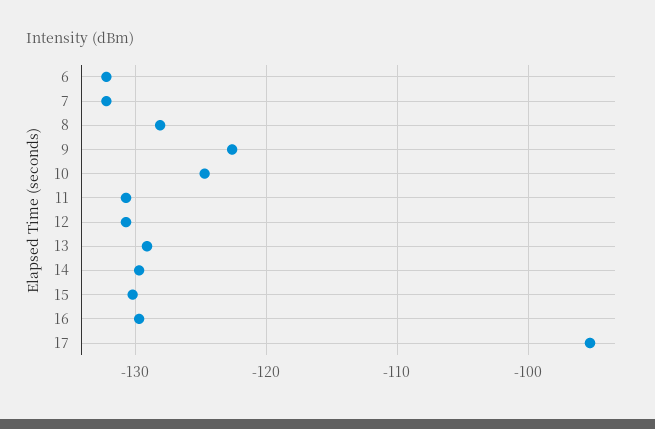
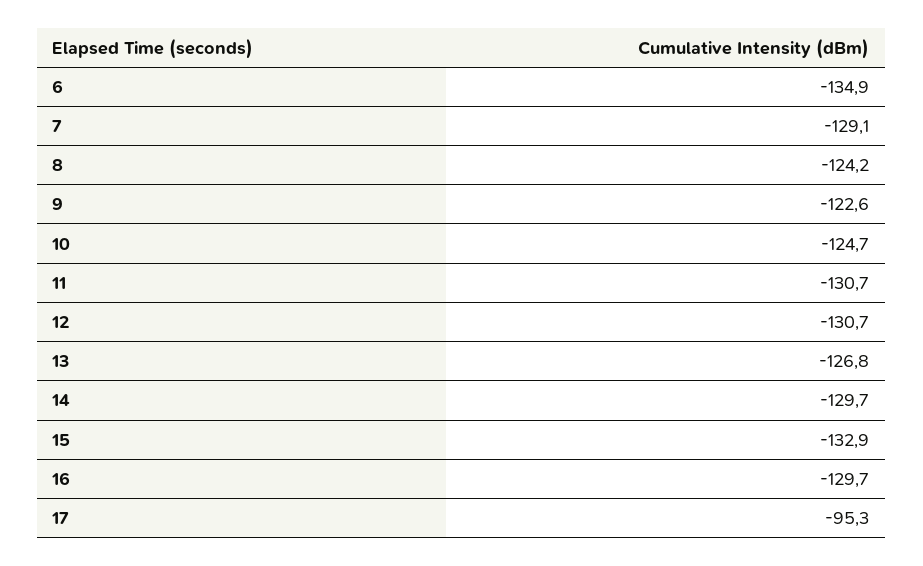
6: -132 -> -134.9
7: -132 -> -129.1
8: -128 -> -124.2
13: -129 -> -126.8
15: -130 -> -132.9

